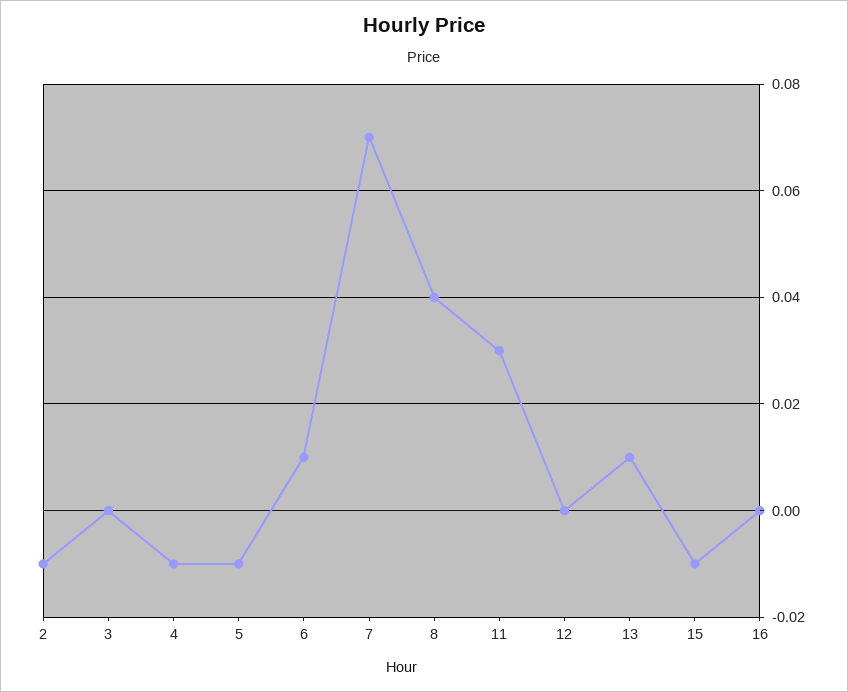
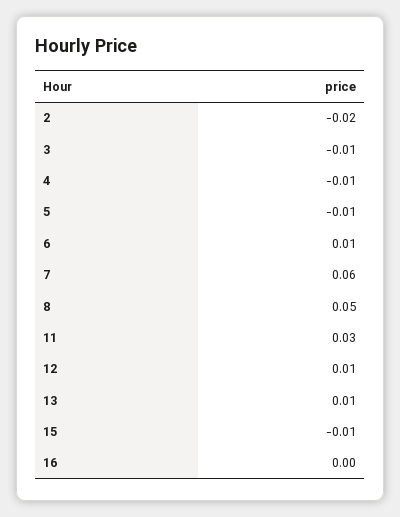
2: -0.01 -> -0.02
3: 0 -> -0.01
7: 0.07 -> 0.06
8: 0.04 -> 0.05
12: 0 -> 0.01

